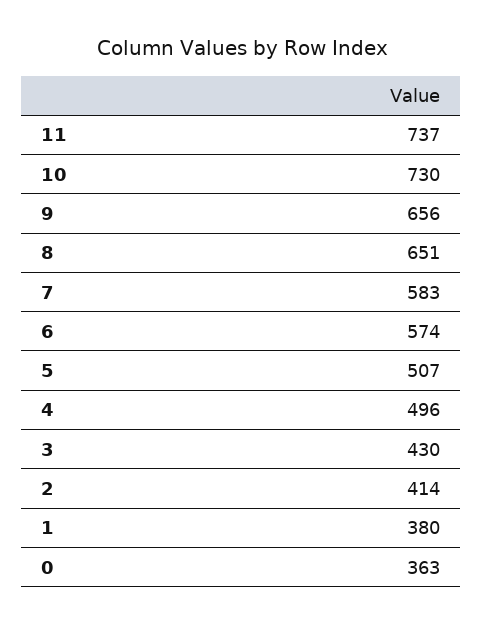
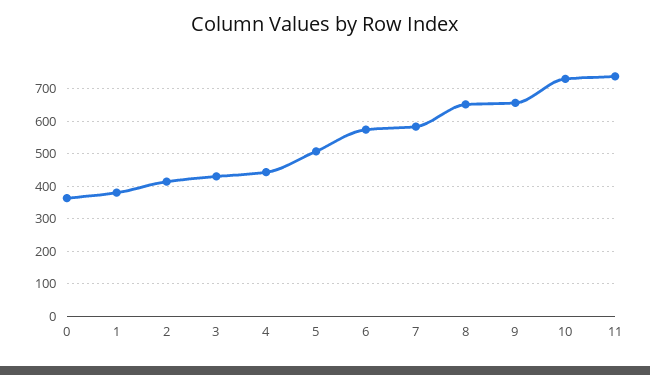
4: 496 -> 440

